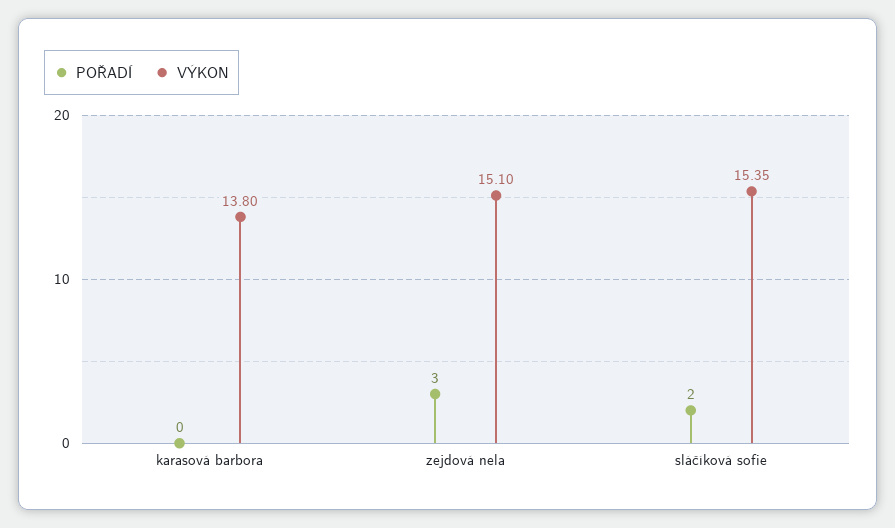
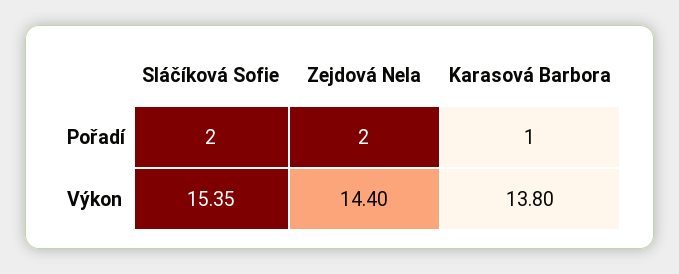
POŘADÍ, karasová barbora: 0 -> 1
POŘADÍ, zejdová nela: 3 -> 2
VÝKON, zejdová nela: 15.1 -> 14.4

